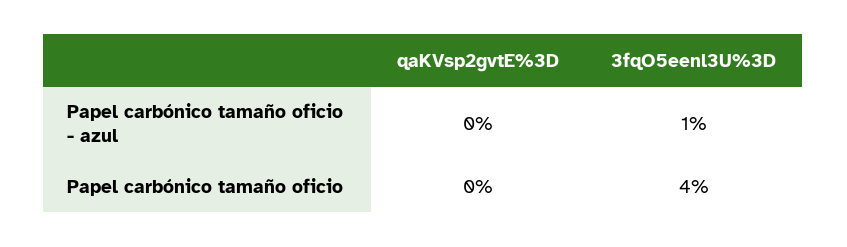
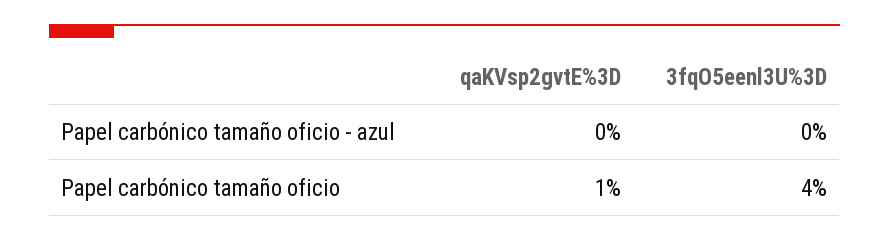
3fqO5eenl3U%3D, Papel carbónico tamaño oficio - azul: 1 -> 0
qaKVsp2gvtE%3D, Papel carbónico tamaño oficio: 0 -> 1

